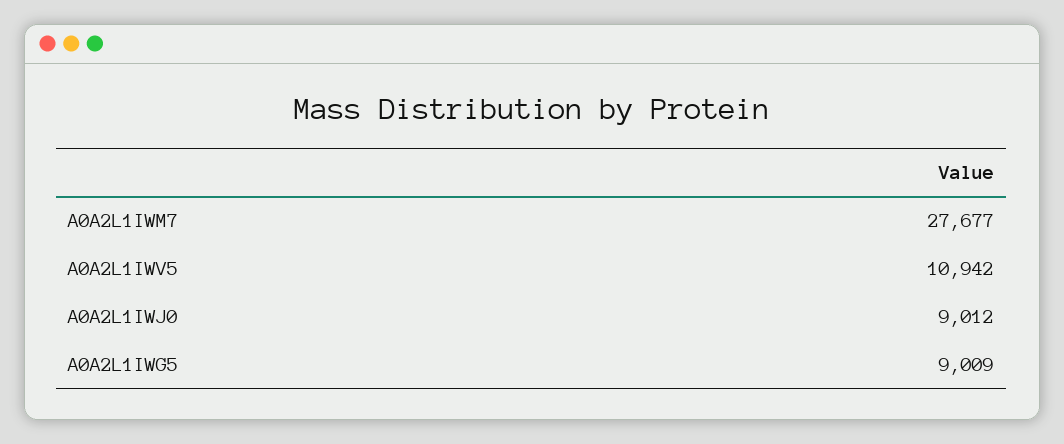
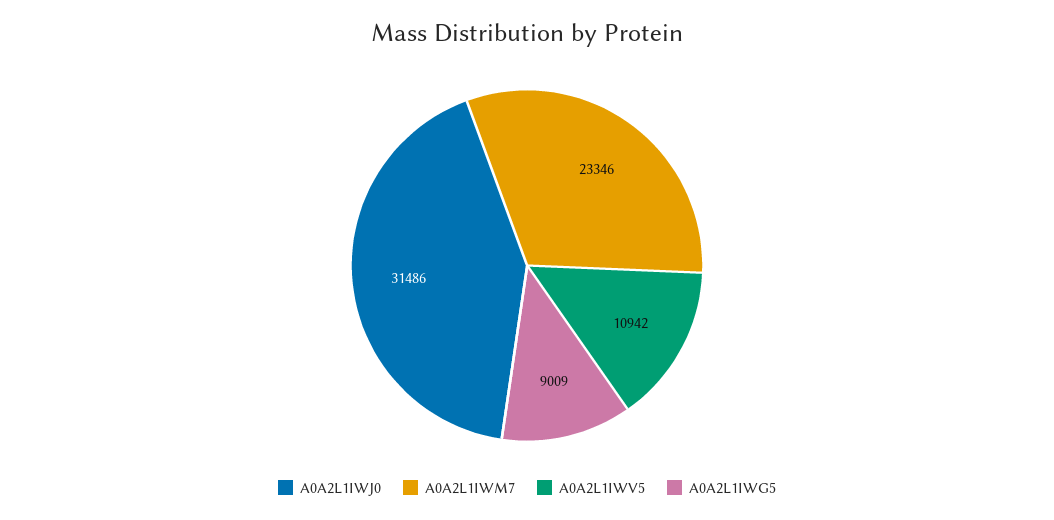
A0A2L1IWM7: 27677 -> 23346
A0A2L1IWJ0: 9012 -> 31486

